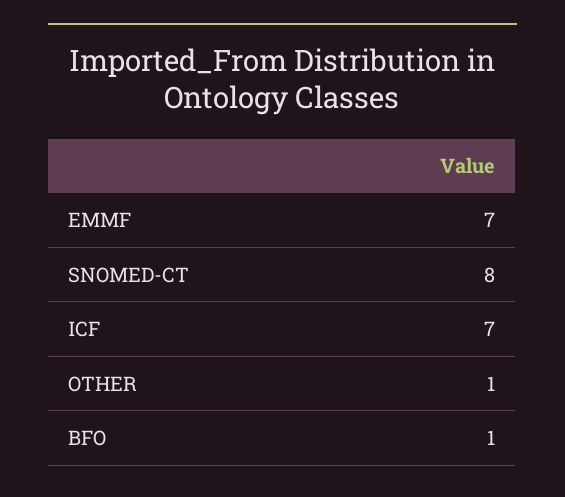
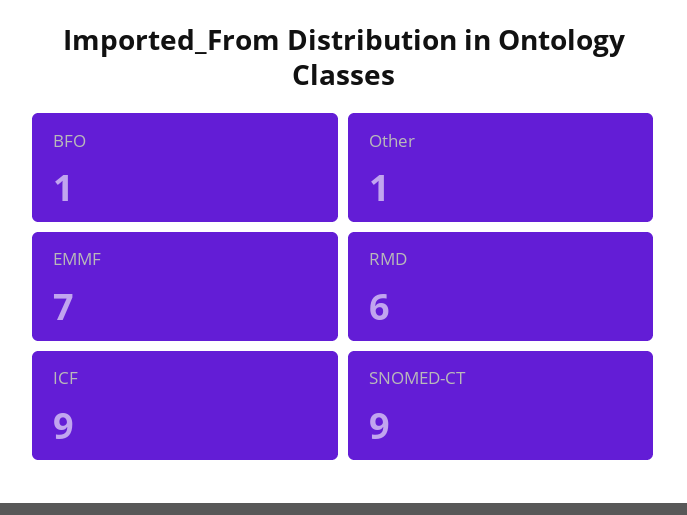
SNOMED-CT: 8 -> 9
ICF: 7 -> 9
RMD: none -> 6

